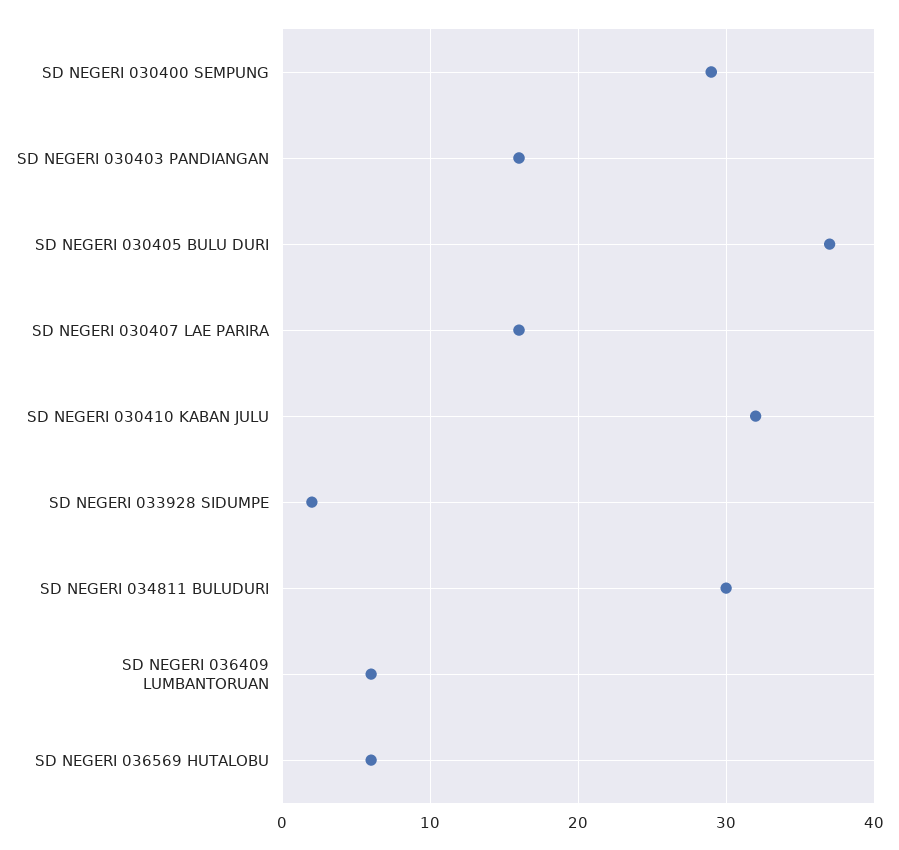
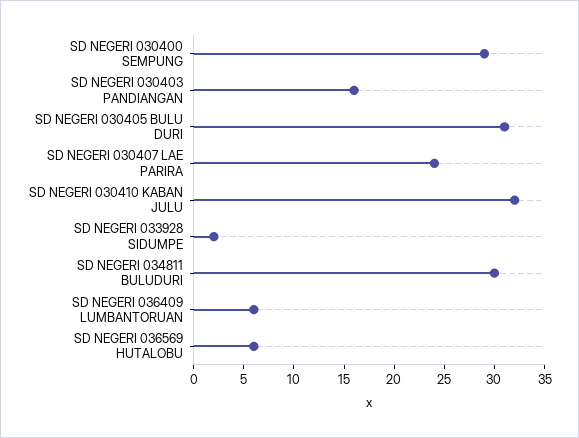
SD NEGERI 030405 BULU DURI: 37 -> 31
SD NEGERI 030407 LAE PARIRA: 16 -> 24

